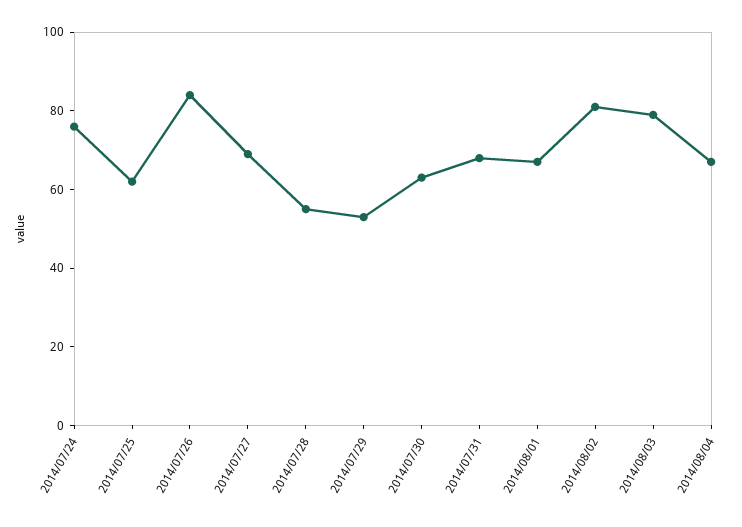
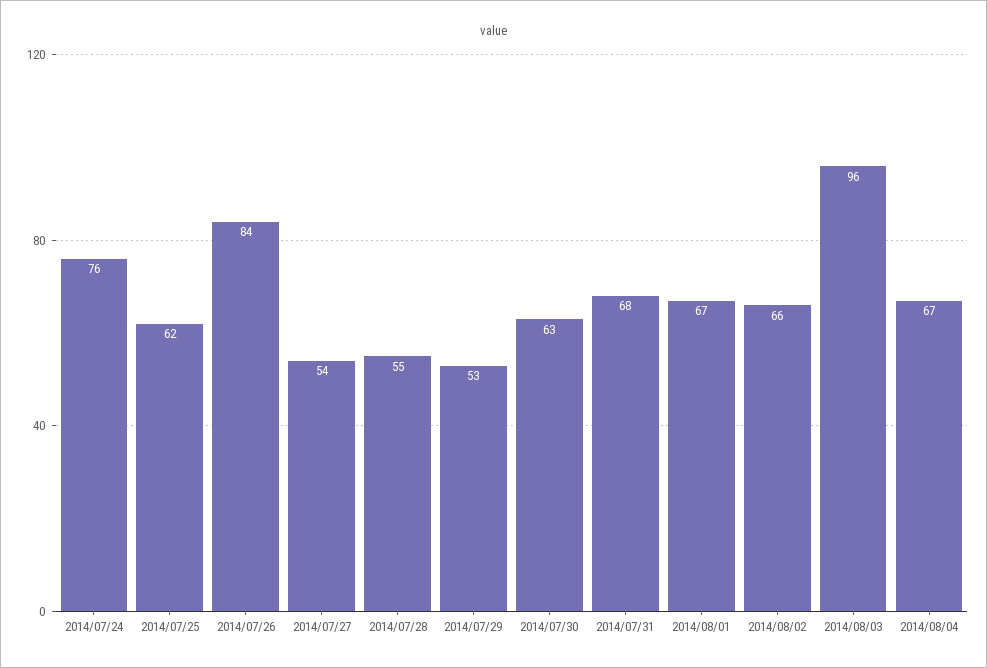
2014/07/27: 70 -> 54
2014/08/02: 80 -> 66
2014/08/03: 80 -> 96

